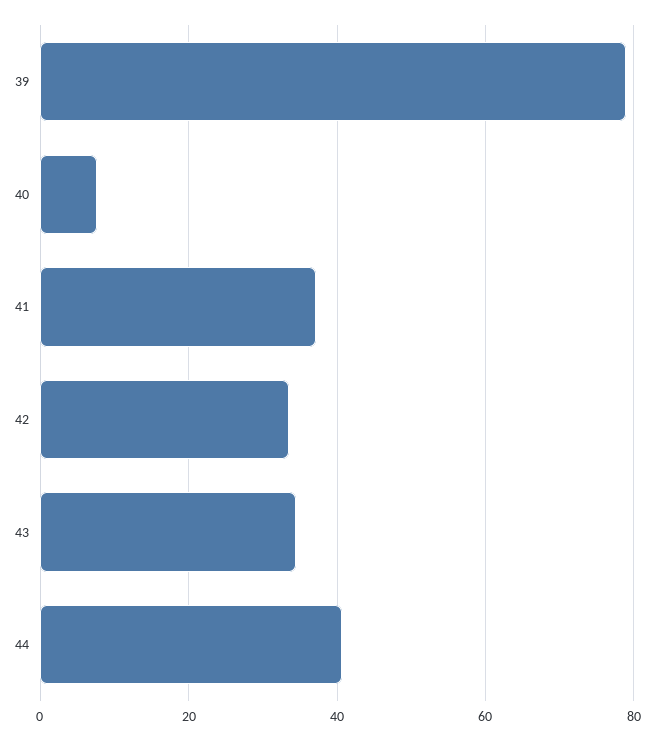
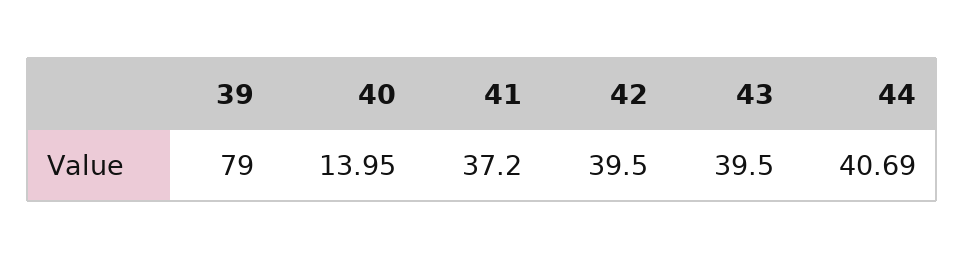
40: 8 -> 13.95
42: 34 -> 39.5
43: 34 -> 39.5

